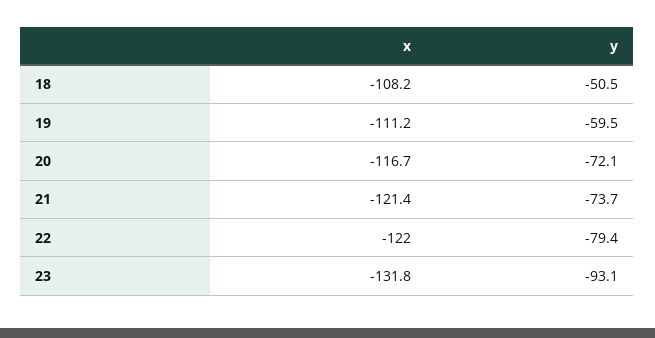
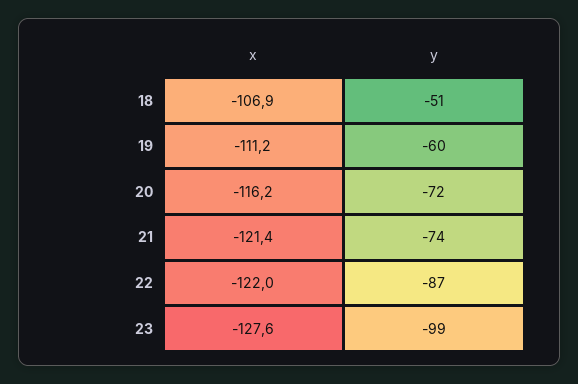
x, 18: -108.2 -> -106.9
x, 20: -116.7 -> -116.2
y, 22: -79.4 -> -87
x, 23: -131.8 -> -127.6
y, 23: -93.1 -> -99

